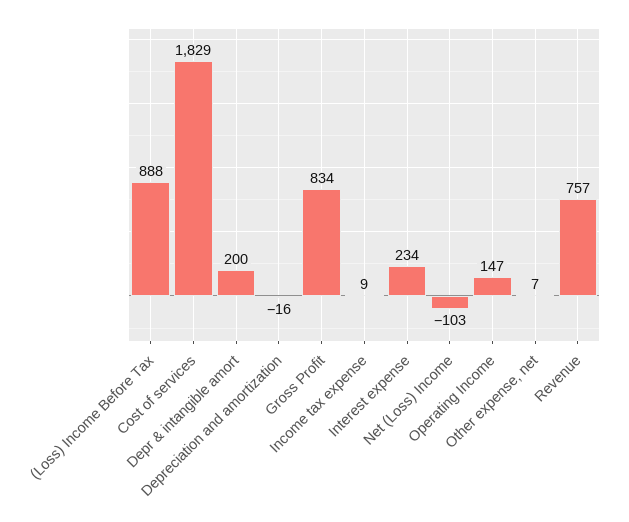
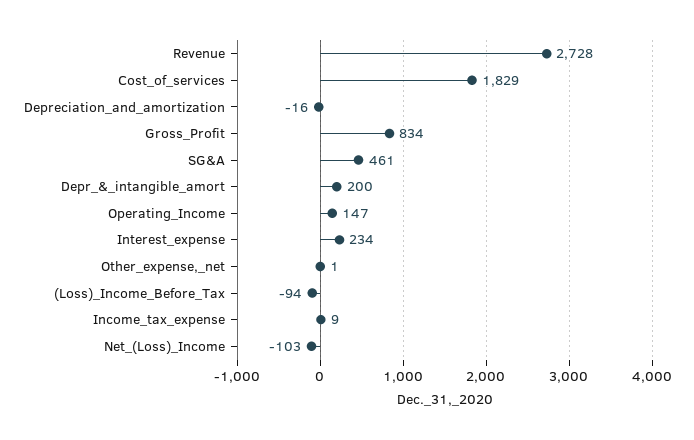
(Loss) Income Before Tax: 888 -> -94
Other expense, net: 7 -> 1
Revenue: 757 -> 2728
SG&A: none -> 461

